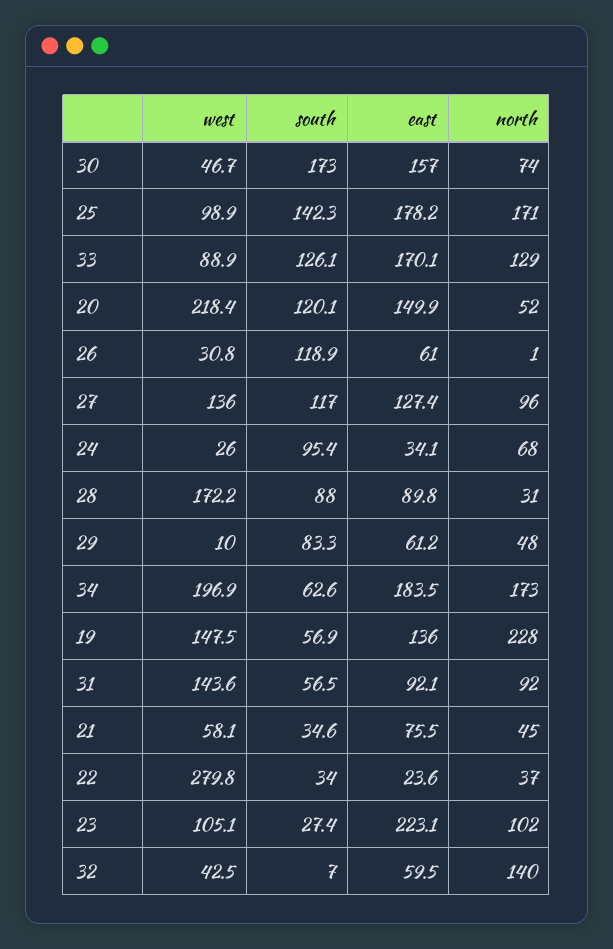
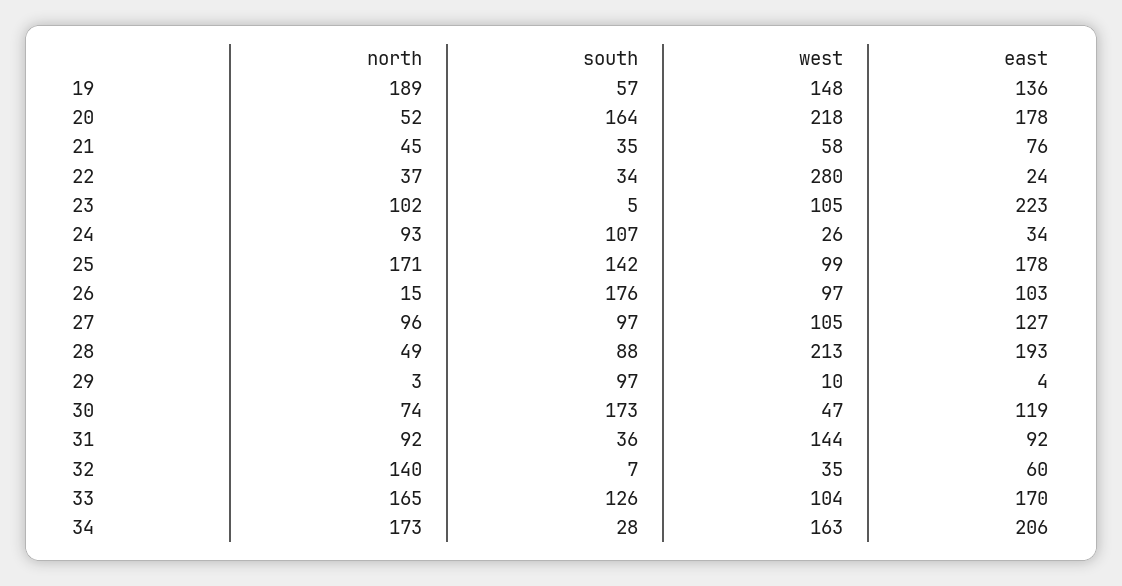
east, 30: 157 -> 119
west, 33: 88.9 -> 104
north, 33: 129 -> 165
south, 20: 120.1 -> 164
east, 20: 149.9 -> 178
west, 26: 30.8 -> 97
south, 26: 118.9 -> 176
east, 26: 61 -> 103
north, 26: 1 -> 15
west, 27: 136 -> 105
south, 27: 117 -> 97
south, 24: 95.4 -> 107
north, 24: 68 -> 93
west, 28: 172.2 -> 213
east, 28: 89.8 -> 193
north, 28: 31 -> 49
south, 29: 83.3 -> 97
east, 29: 61.2 -> 4
north, 29: 48 -> 3
west, 34: 196.9 -> 163
south, 34: 62.6 -> 28
east, 34: 183.5 -> 206
north, 19: 228 -> 189
south, 31: 56.5 -> 36
south, 23: 27.4 -> 5
west, 32: 42.5 -> 35

